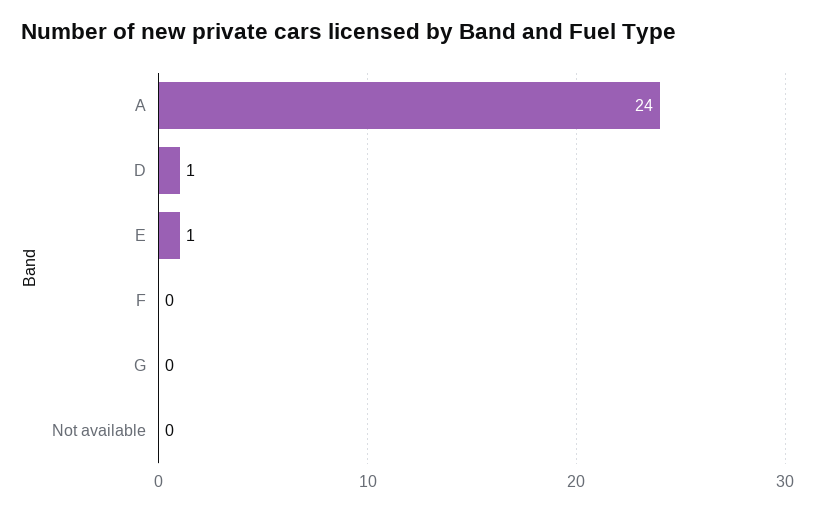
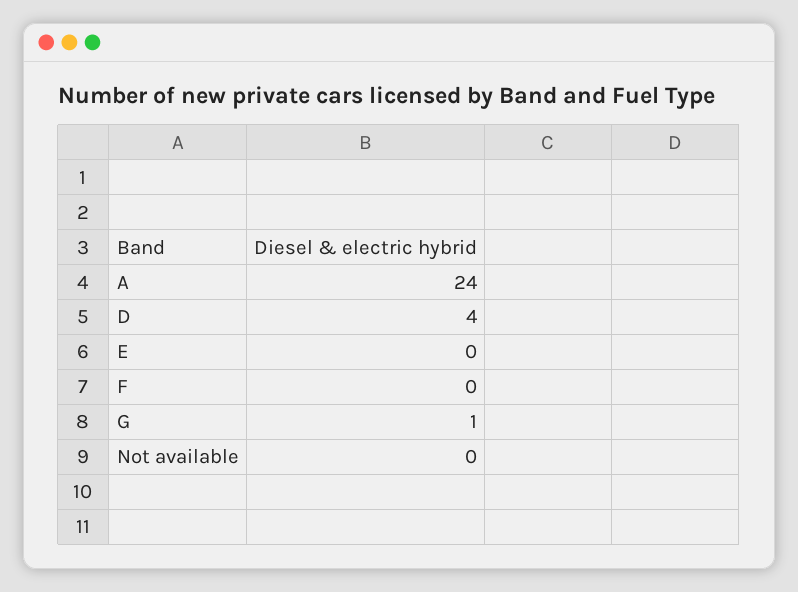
D: 1 -> 4
E: 1 -> 0
G: 0 -> 1

